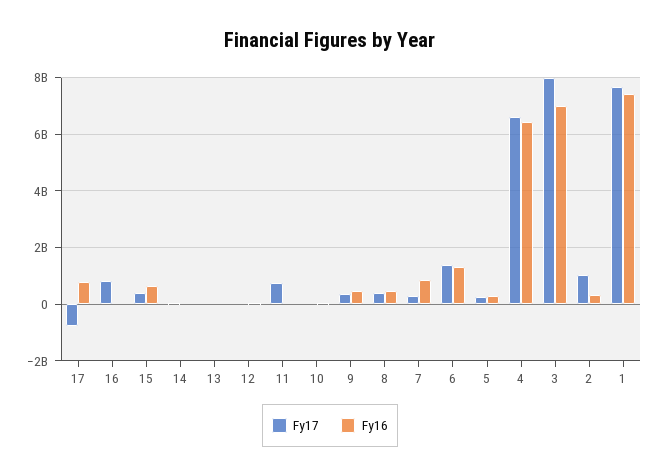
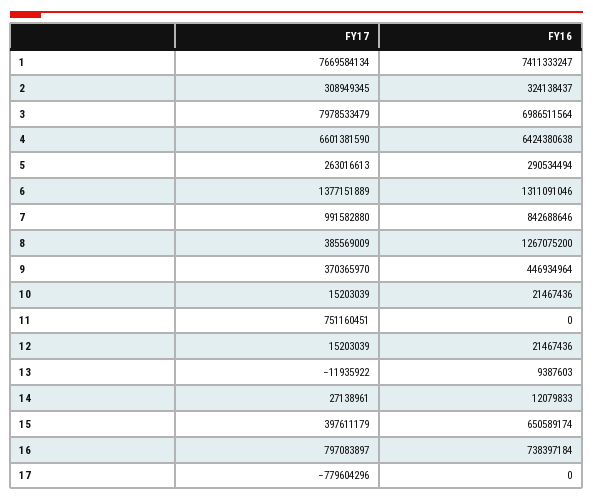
Fy16, 17: 750000000 -> 0
Fy16, 16: 0 -> 738397184
Fy16, 8: 500000000 -> 1267075200
Fy17, 7: 250000000 -> 991582880
Fy17, 2: 1000000000 -> 308949345

